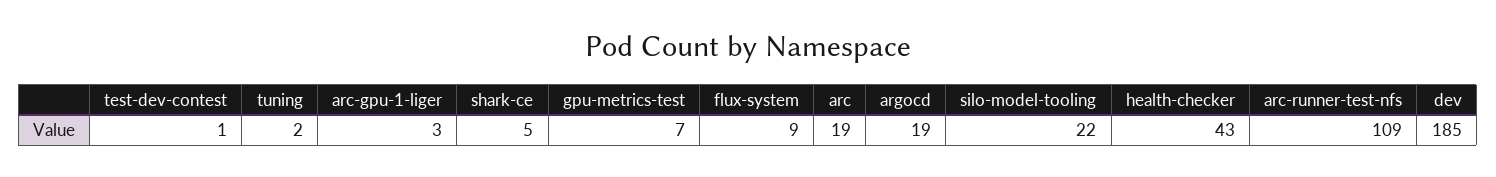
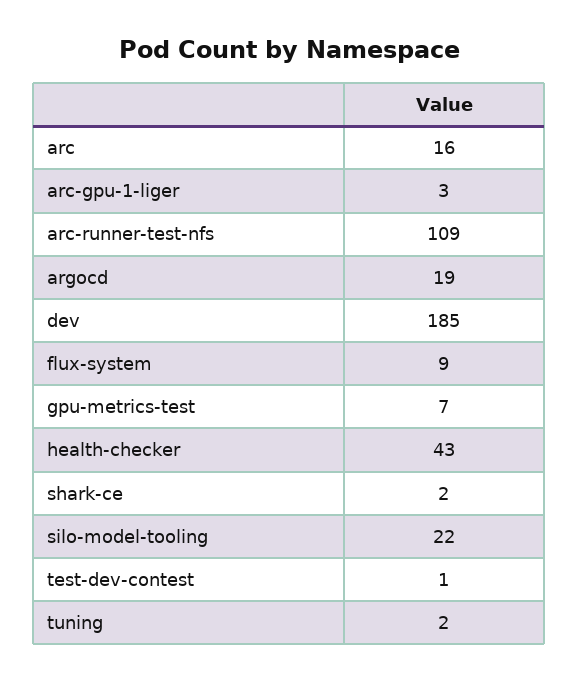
shark-ce: 5 -> 2
arc: 19 -> 16

